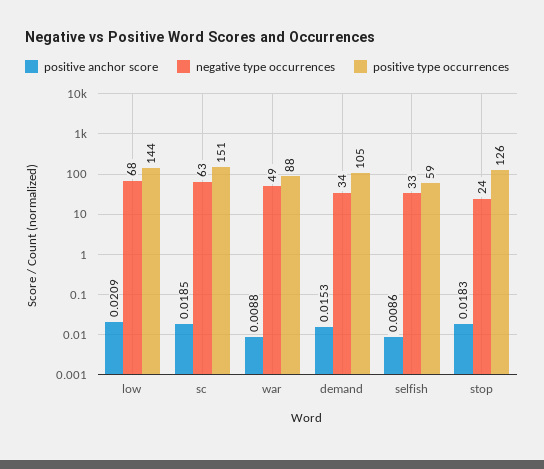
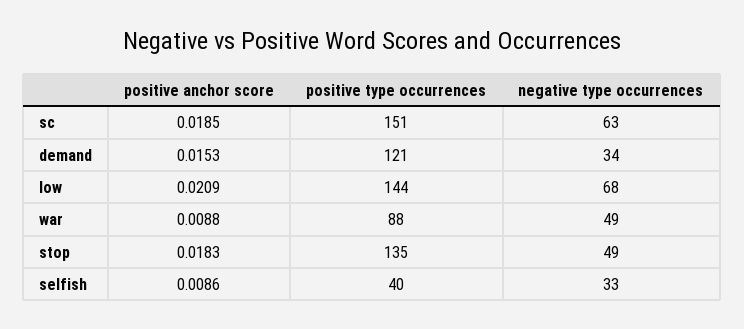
positive type occurrences, demand: 105 -> 121
positive type occurrences, selfish: 59 -> 40
negative type occurrences, stop: 24 -> 49
positive type occurrences, stop: 126 -> 135

